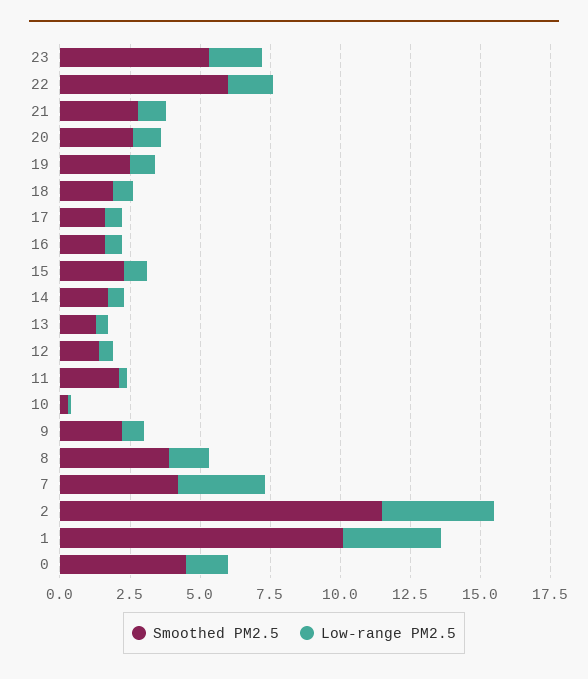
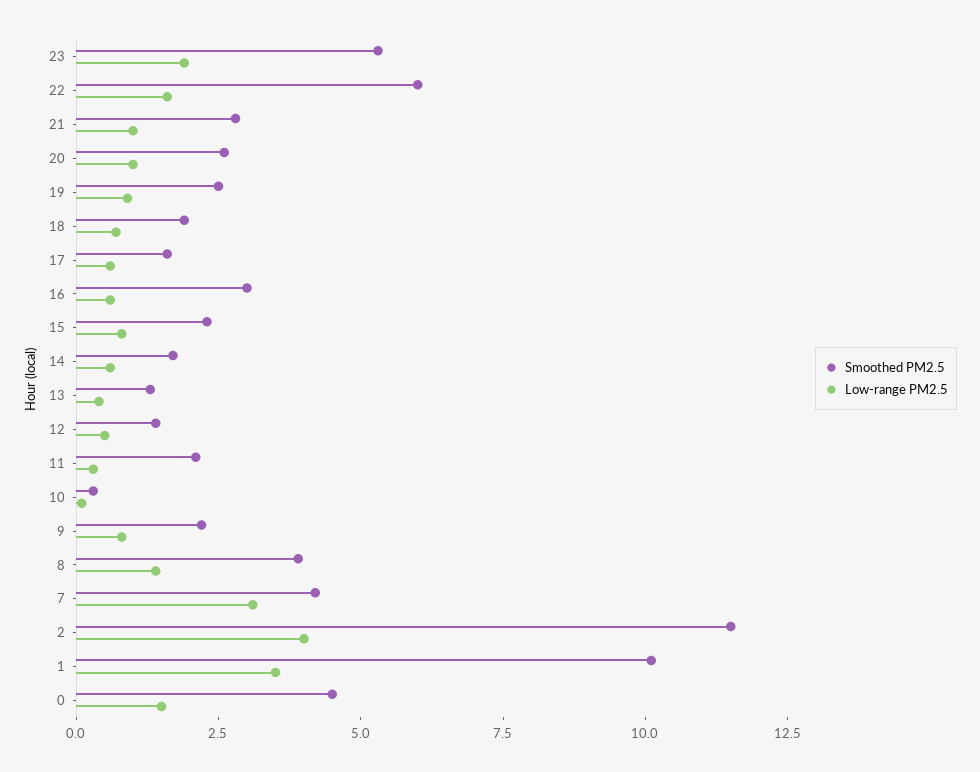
Smoothed PM2.5, 16: 1.5 -> 3

